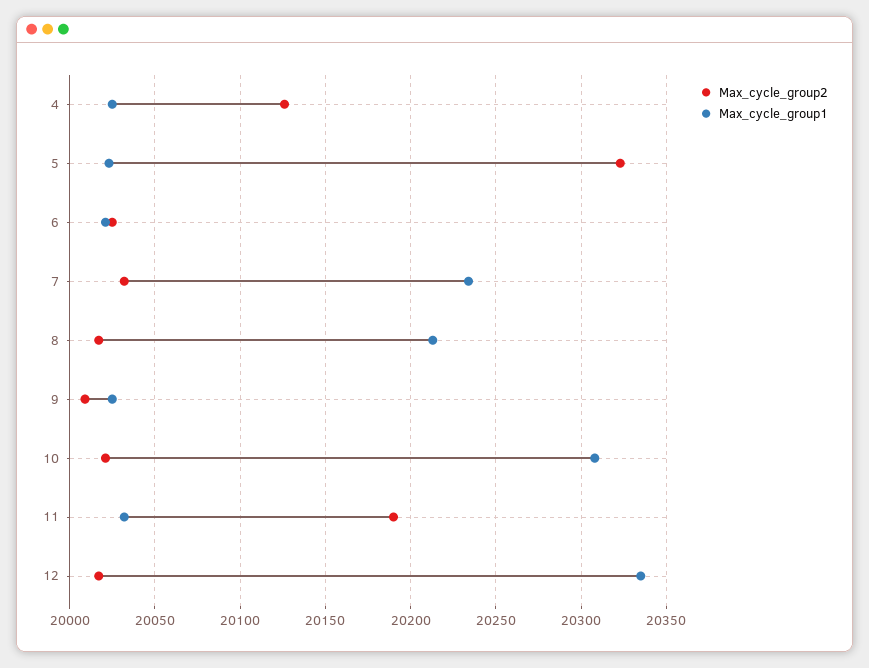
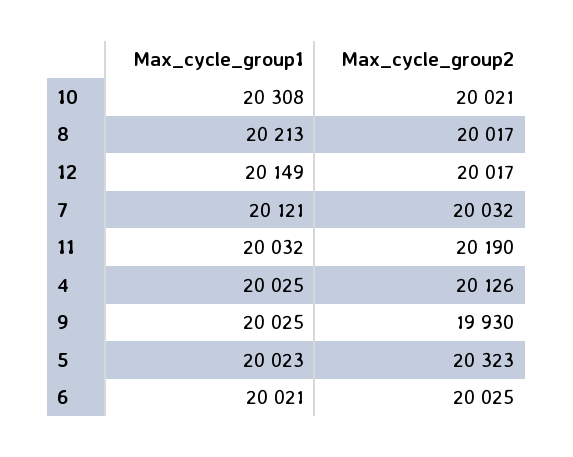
Max_cycle_group1, 7: 20235 -> 20121
Max_cycle_group2, 9: 20010 -> 19930
Max_cycle_group1, 12: 20335 -> 20149

